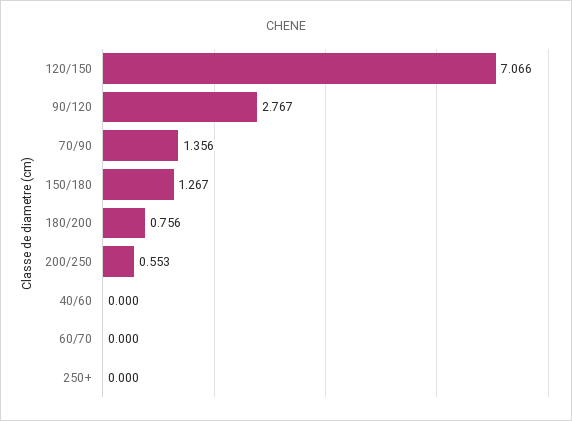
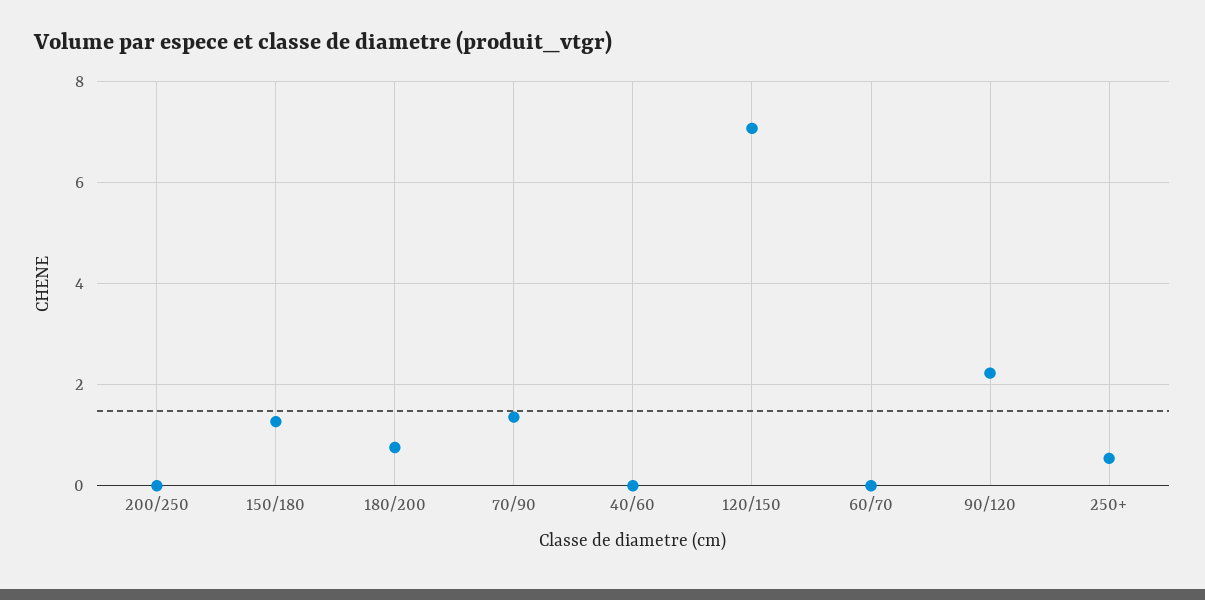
90/120: 2.767 -> 2.2
200/250: 0.553 -> 0
250+: 0 -> 0.6

